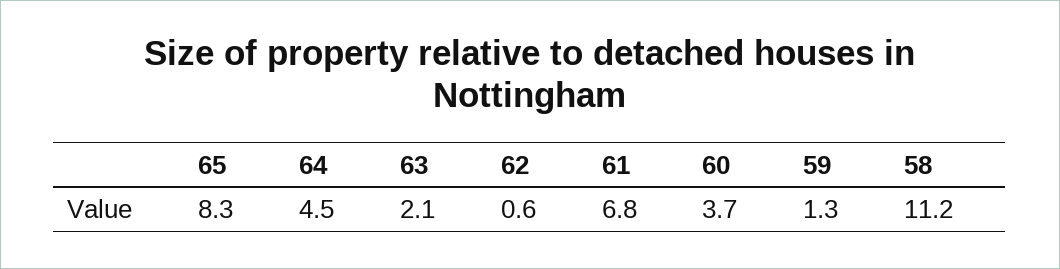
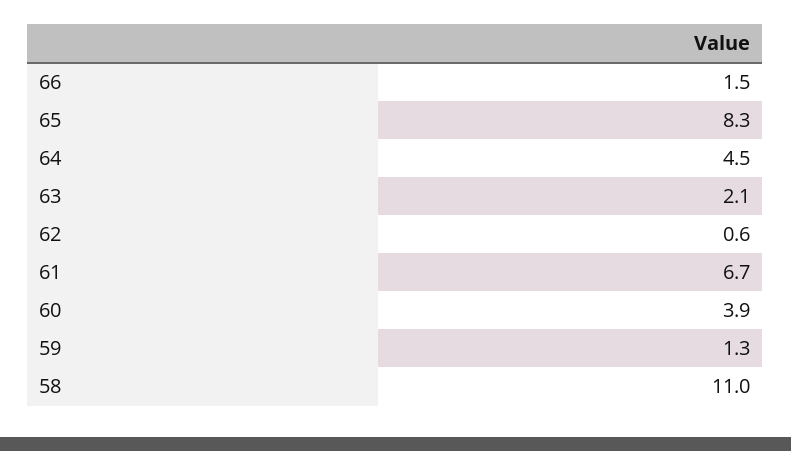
61: 6.8 -> 6.7
60: 3.7 -> 3.9
58: 11.2 -> 11
66: none -> 1.5

